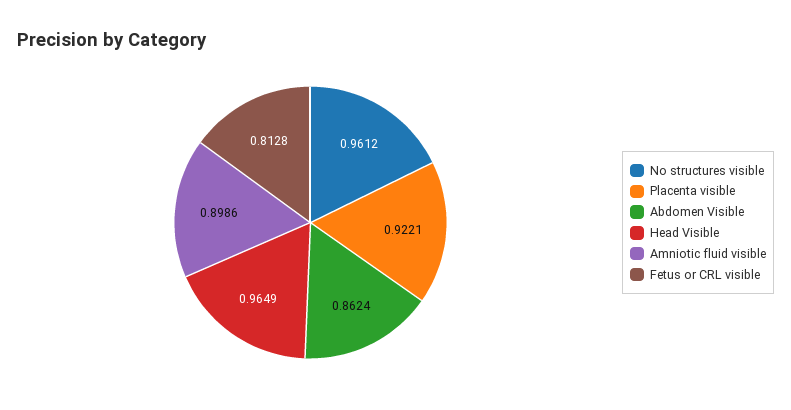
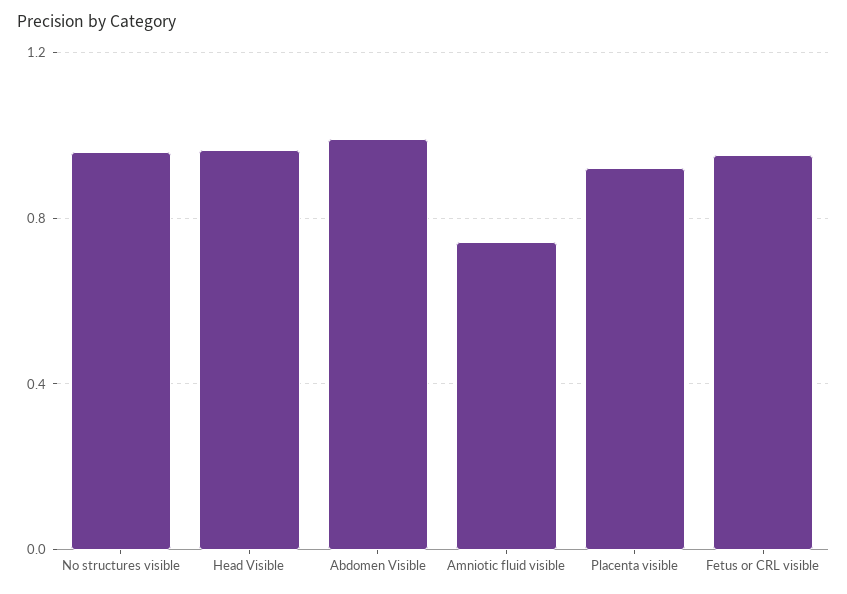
Abdomen Visible: 0.8624 -> 1
Amniotic fluid visible: 0.8986 -> 0.75
Fetus or CRL visible: 0.8128 -> 0.95

